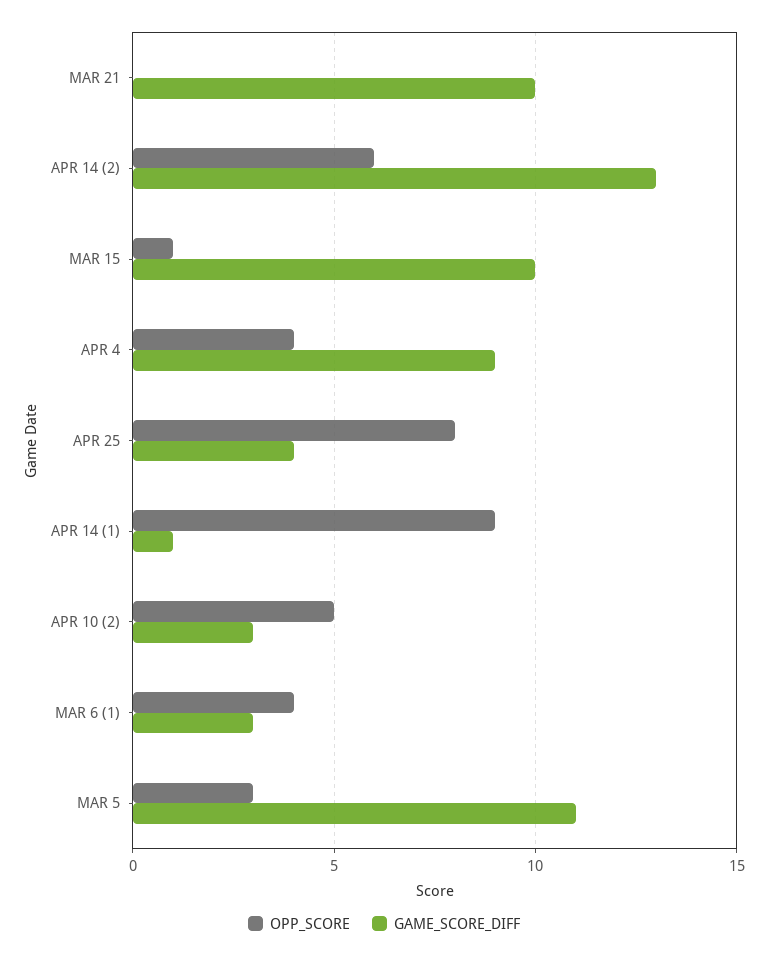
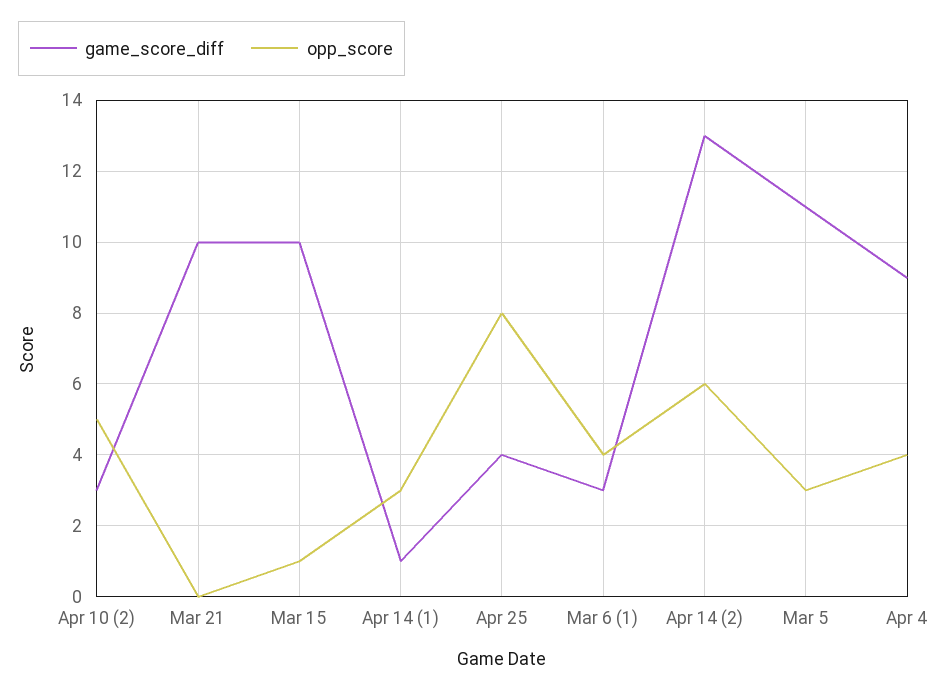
OPP_SCORE, APR 14 (1): 9 -> 3

